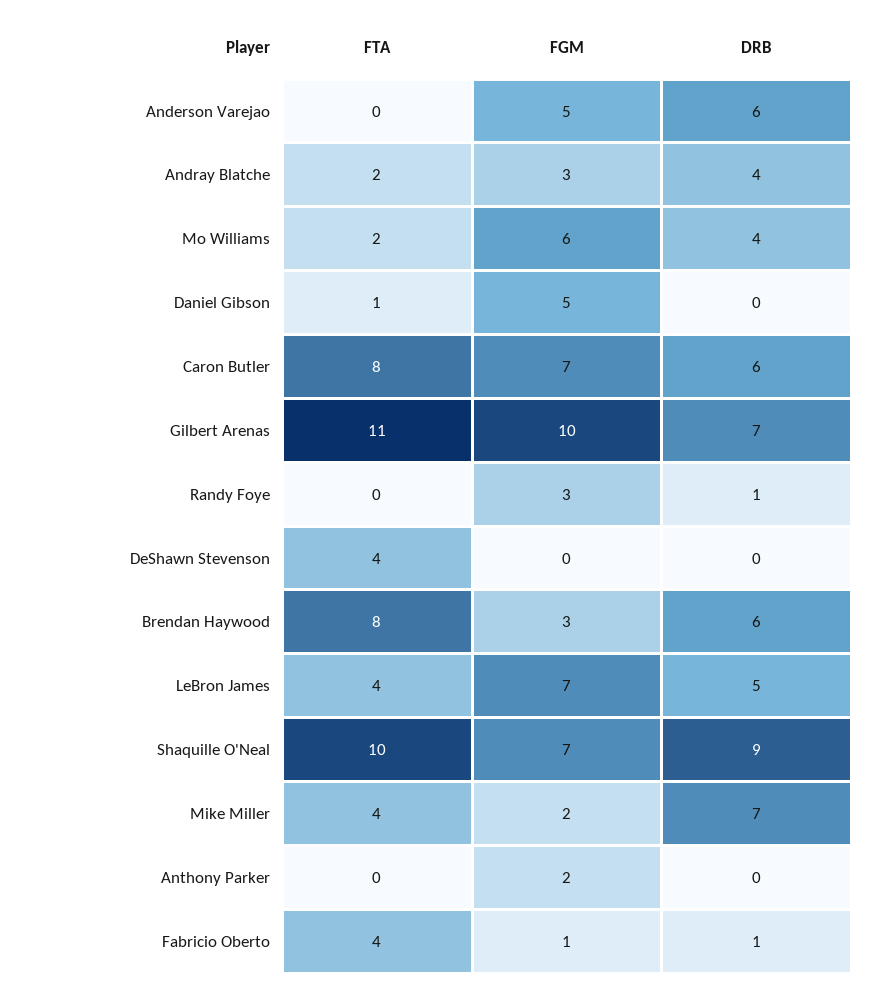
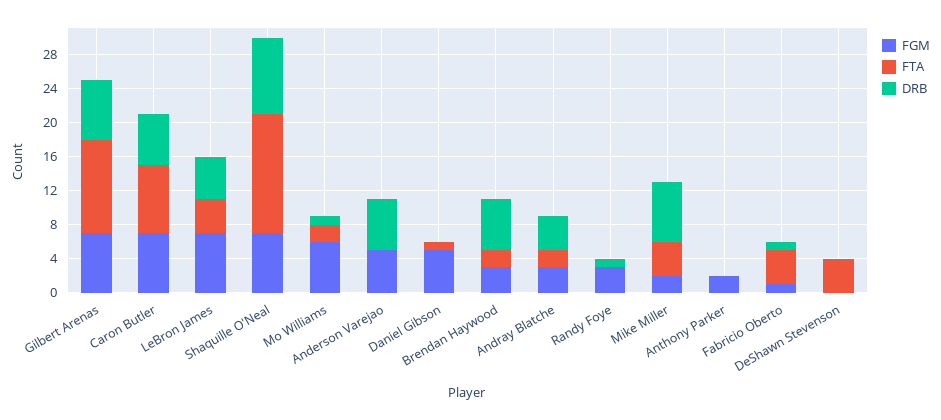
DRB, Mo Williams: 4 -> 1
FGM, Gilbert Arenas: 10 -> 7
FTA, Brendan Haywood: 8 -> 2
FTA, Shaquille O'Neal: 10 -> 14

